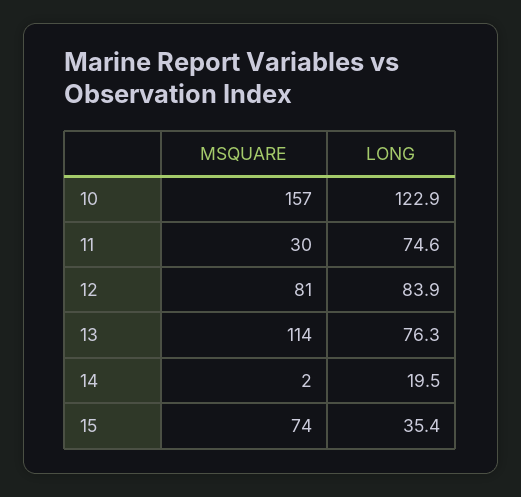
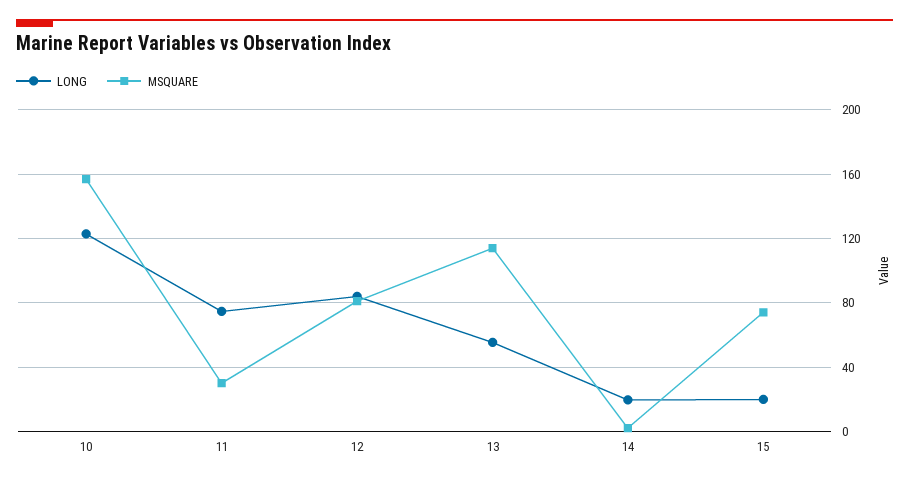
LONG, 13: 76.3 -> 55
LONG, 15: 35.4 -> 20

